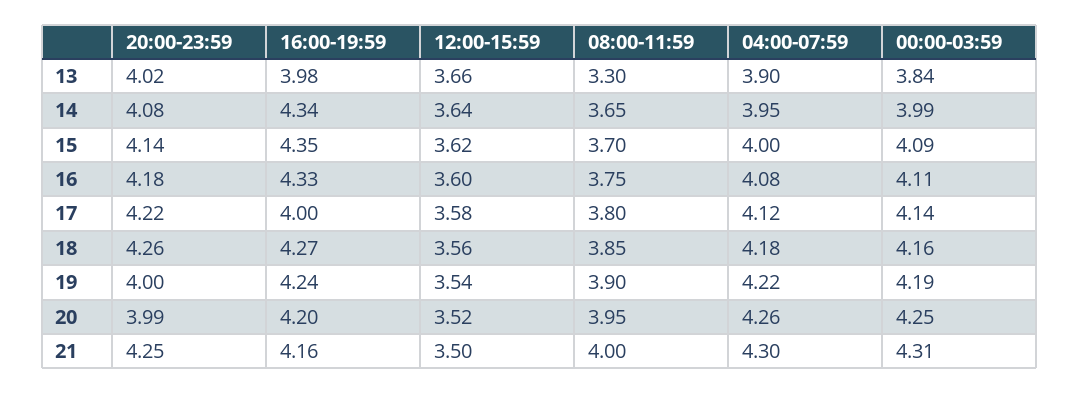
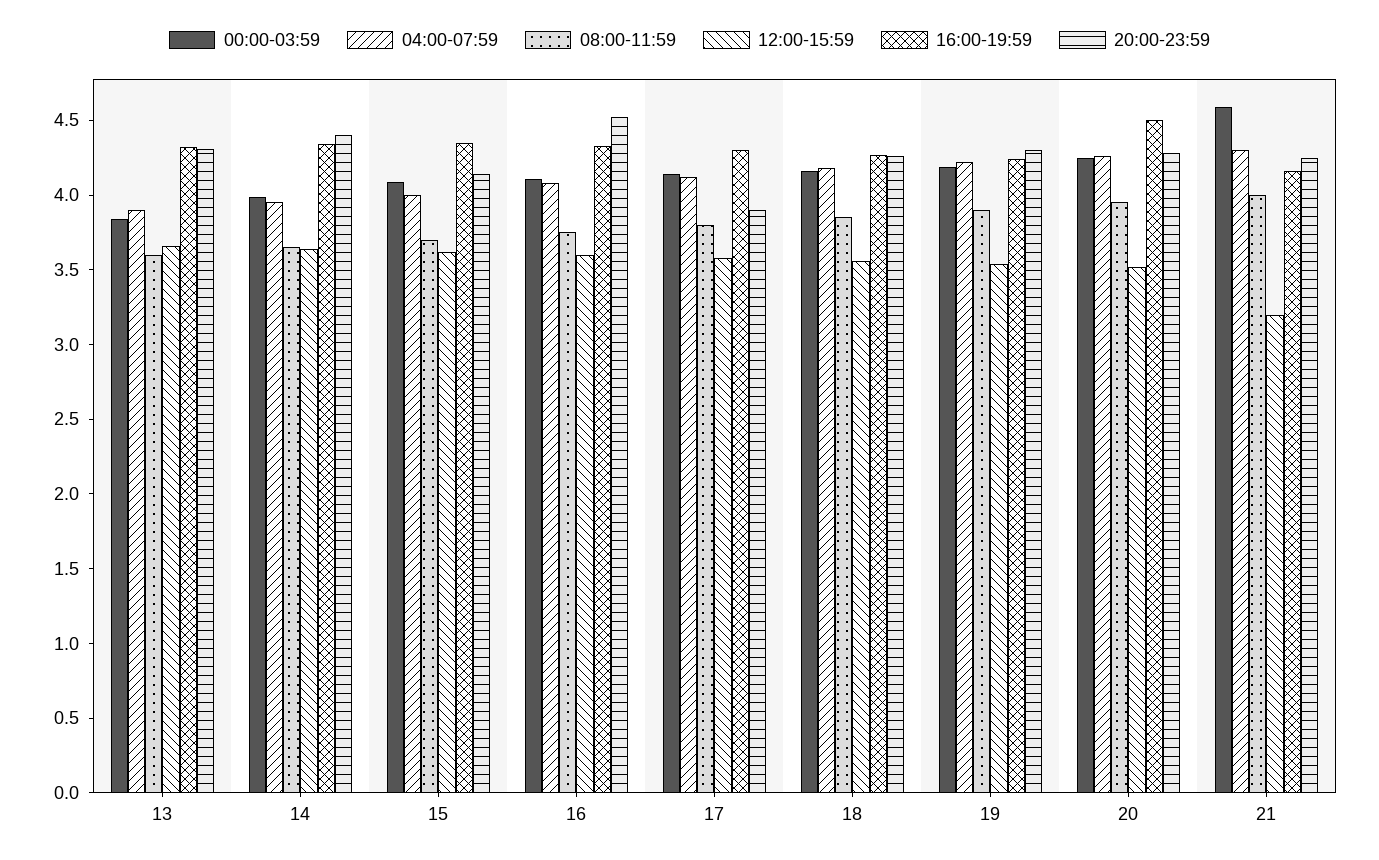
20:00-23:59, 13: 4.02 -> 4.3
16:00-19:59, 13: 3.98 -> 4.3
08:00-11:59, 13: 3.3 -> 3.6
20:00-23:59, 14: 4.08 -> 4.4
20:00-23:59, 16: 4.18 -> 4.5
20:00-23:59, 17: 4.22 -> 3.9
16:00-19:59, 17: 4 -> 4.3
20:00-23:59, 19: 4 -> 4.3
20:00-23:59, 20: 3.99 -> 4.3
16:00-19:59, 20: 4.2 -> 4.5
12:00-15:59, 21: 3.5 -> 3.2
00:00-03:59, 21: 4.31 -> 4.6

